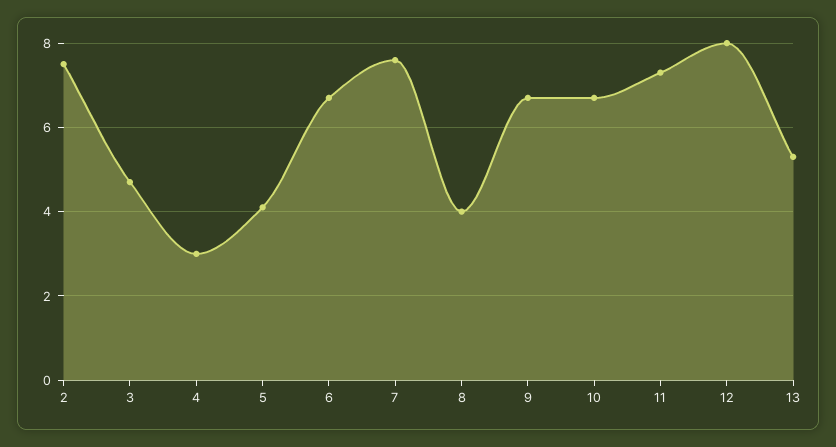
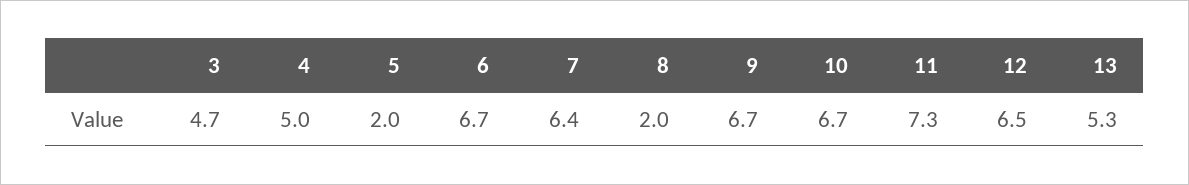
2: 7.5 -> none
4: 3 -> 5
5: 4 -> 2
7: 7.5 -> 6.4
8: 4 -> 2
12: 8 -> 6.5

